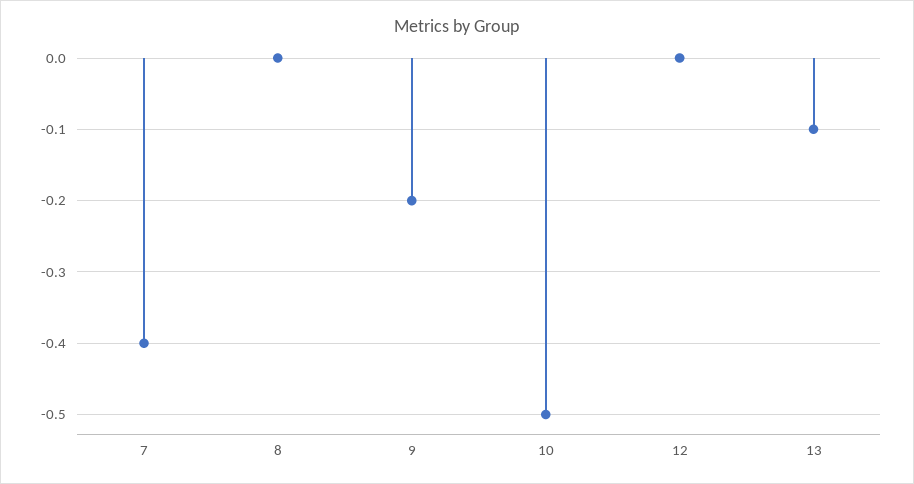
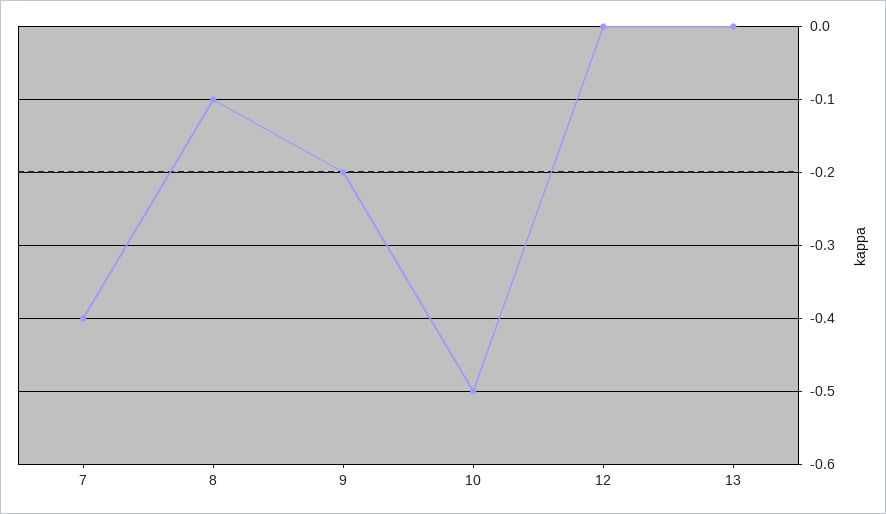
8: 0 -> -0.1
13: -0.1 -> 0

